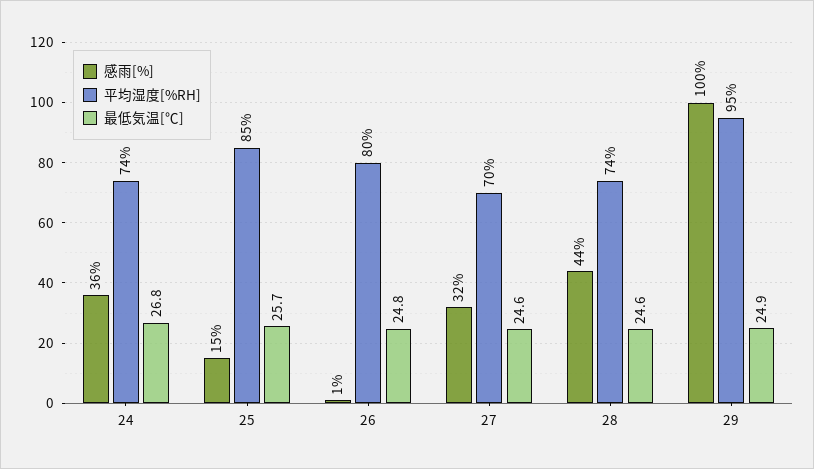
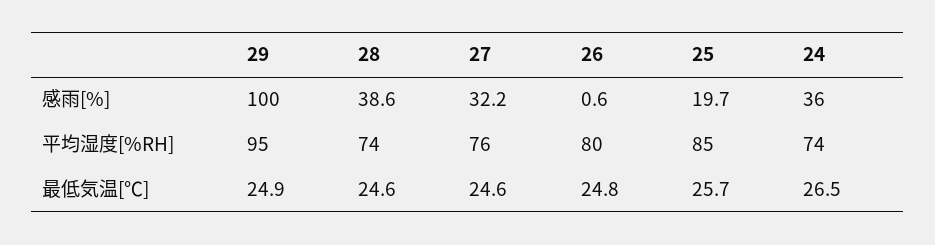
最低気温[℃], 24: 26.8 -> 26.5
感雨[%], 25: 15 -> 19.7
平均湿度[%RH], 27: 70 -> 76
感雨[%], 28: 44 -> 38.6

